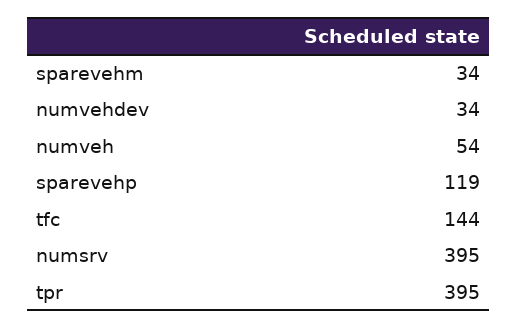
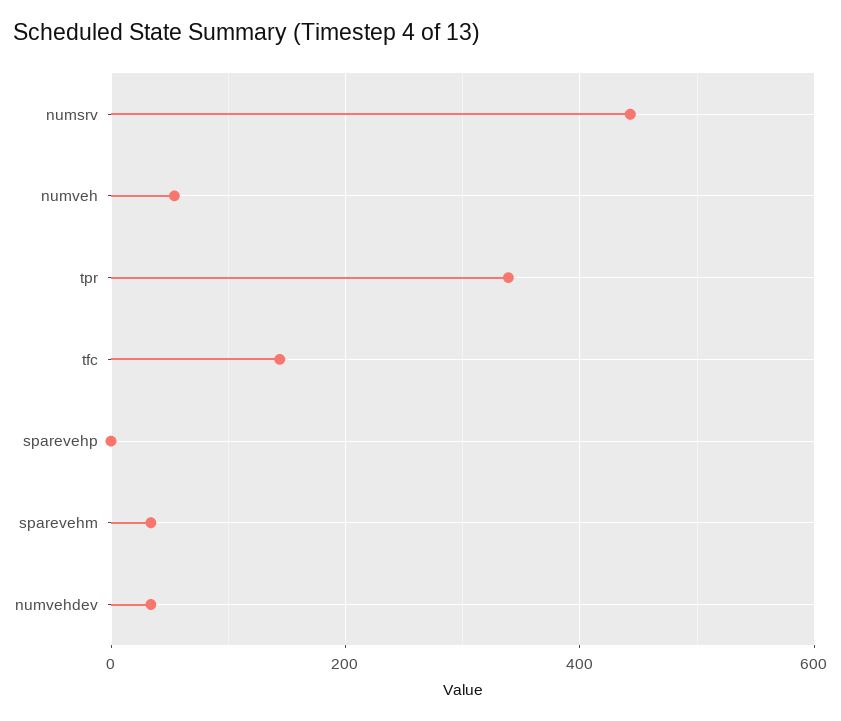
sparevehp: 119 -> 0
numsrv: 395 -> 440
tpr: 395 -> 340

